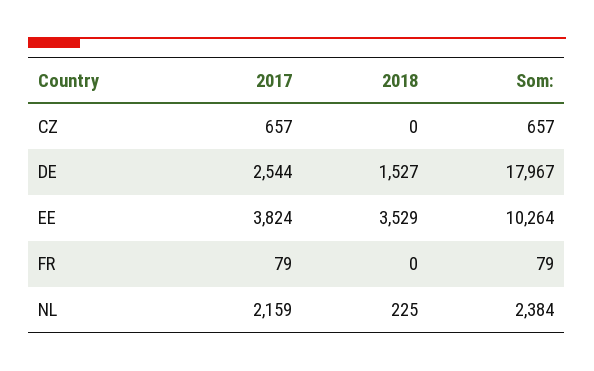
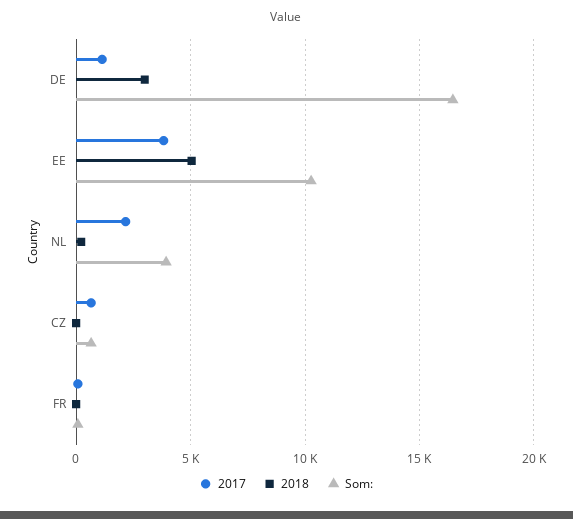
2017, DE: 2544 -> 1000
2018, DE: 1527 -> 3000
Som:, DE: 17967 -> 16500
2018, EE: 3529 -> 5000
Som:, NL: 2384 -> 4000

